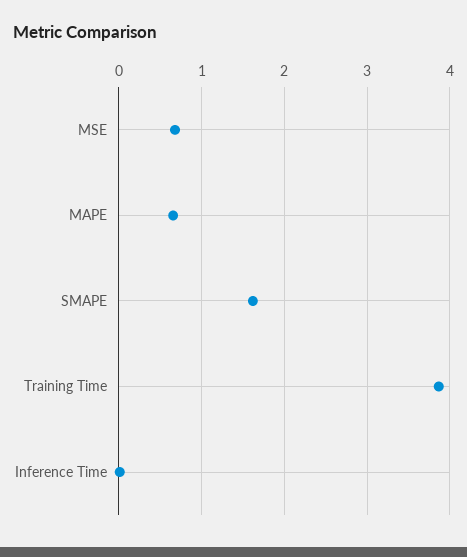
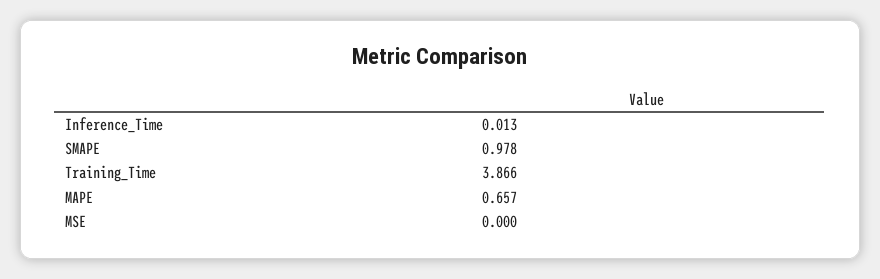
MSE: 0.7 -> 0
SMAPE: 1.6 -> 0.978

